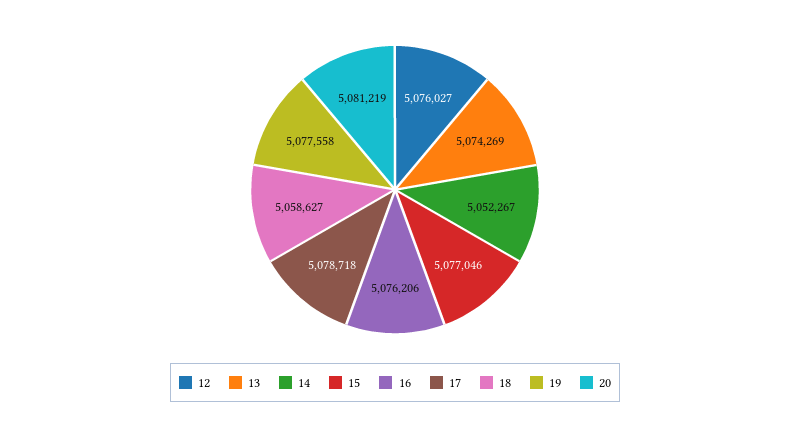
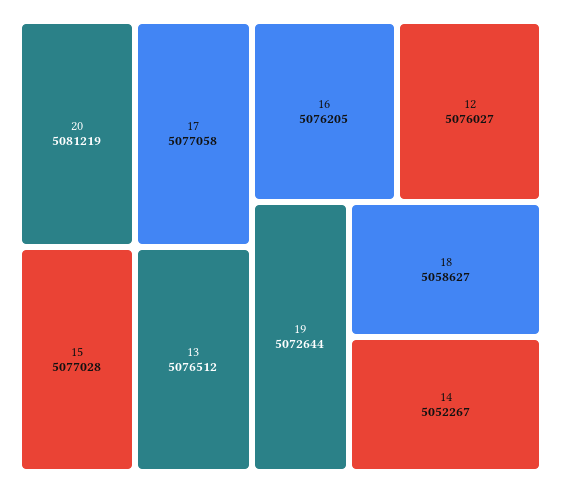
13: 5074269 -> 5076512
15: 5077046 -> 5077028
16: 5076206 -> 5076205
17: 5078718 -> 5077058
19: 5077558 -> 5072644

